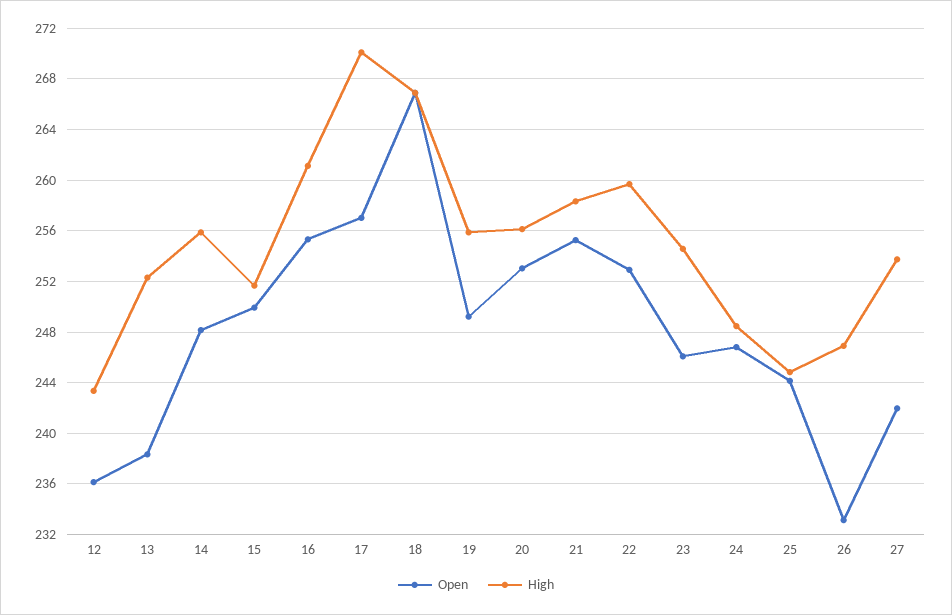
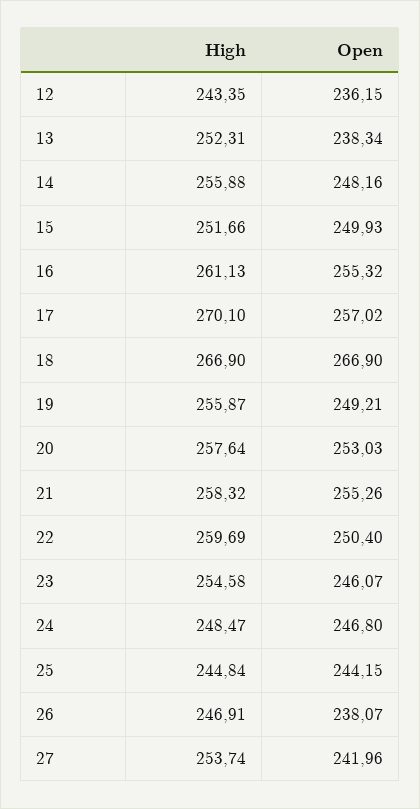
High, 20: 256 -> 257.64
Open, 22: 253 -> 250.4
Open, 26: 233 -> 238.07

